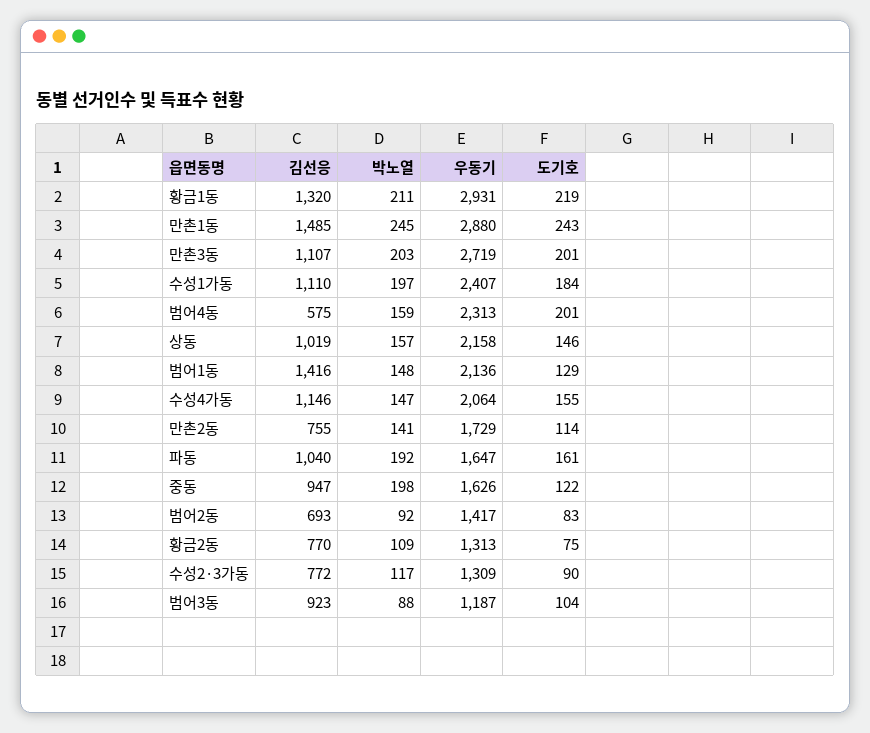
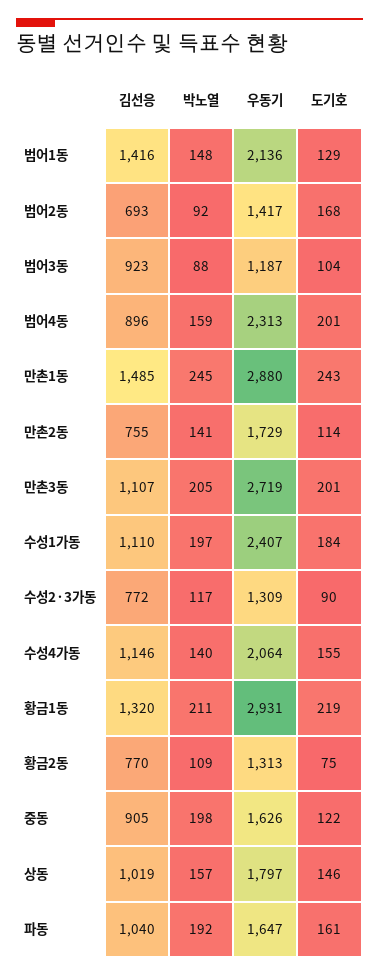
박노열, 만촌3동: 203 -> 205
김선응, 범어4동: 575 -> 896
우동기, 상동: 2158 -> 1797
박노열, 수성4가동: 147 -> 140
김선응, 중동: 947 -> 905
도기호, 범어2동: 83 -> 168

